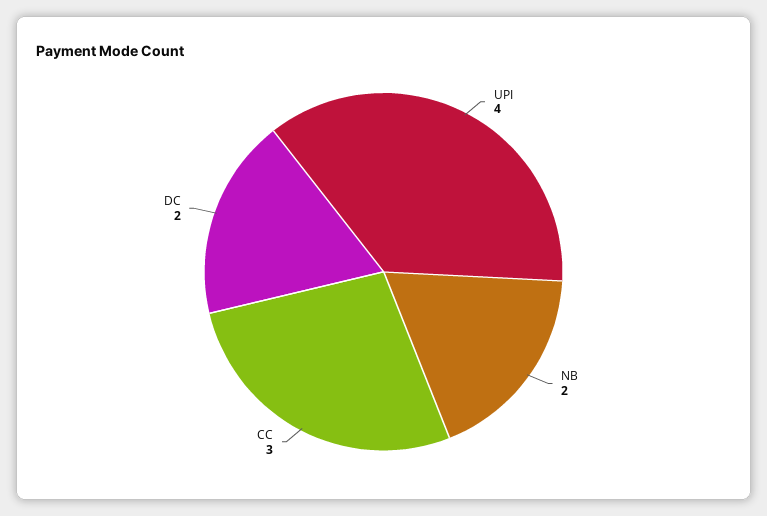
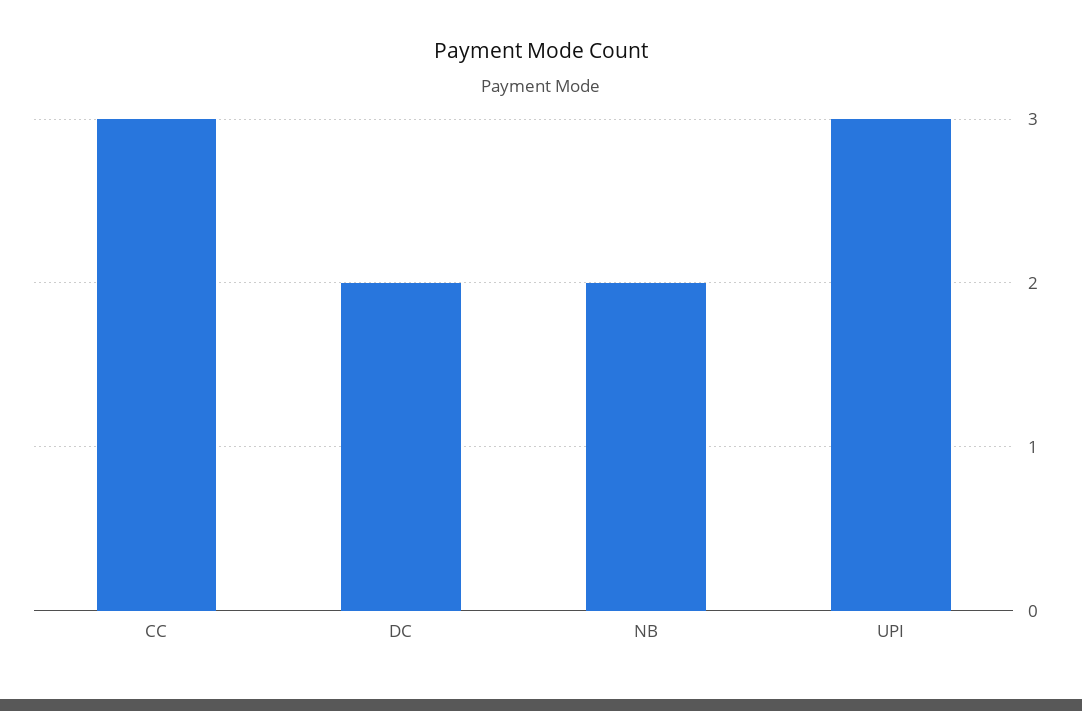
UPI: 4 -> 3

